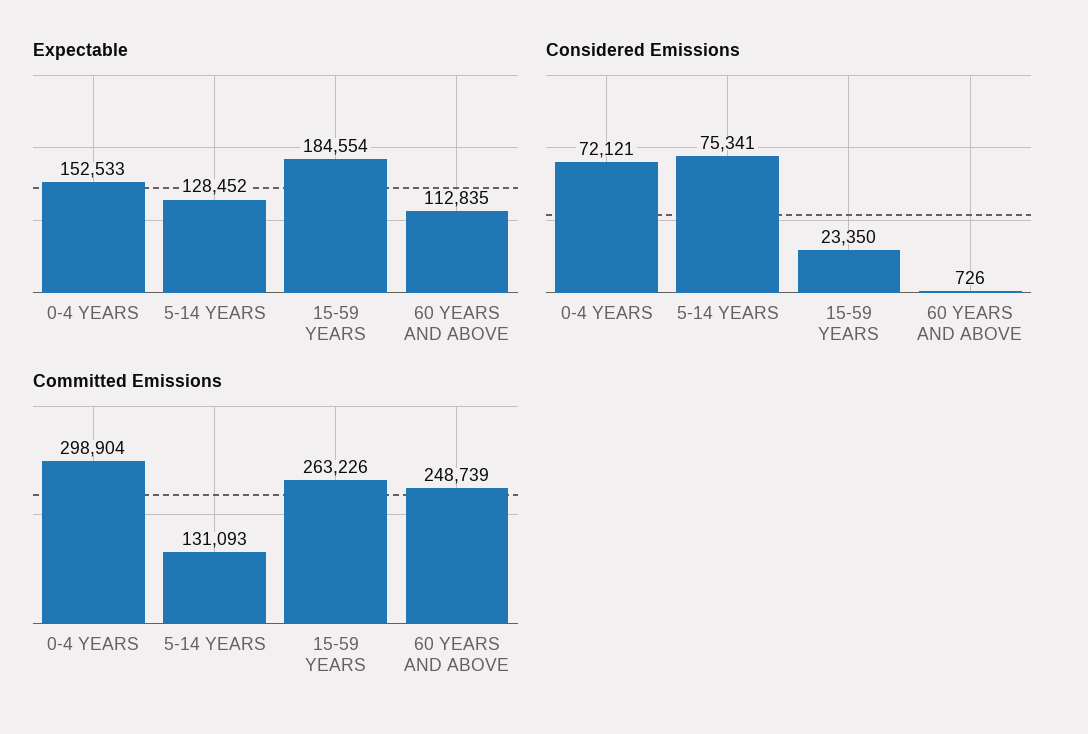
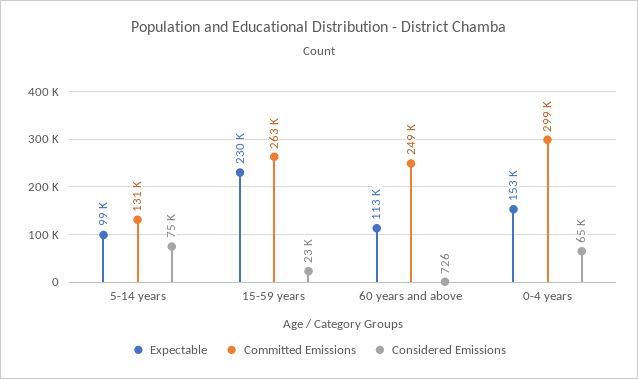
Expectable, 5-14 YEARS: 128452 -> 99000
Expectable, 15-59 YEARS: 184554 -> 230000
Considered Emissions, 0-4 YEARS: 72121 -> 65000

